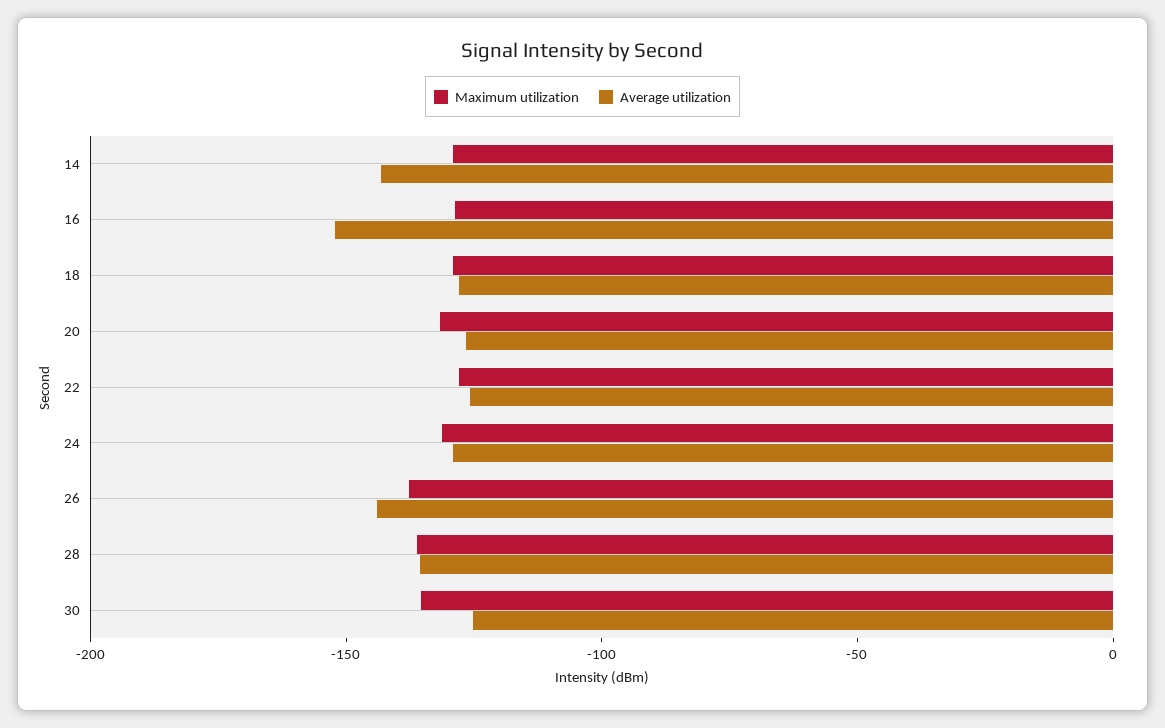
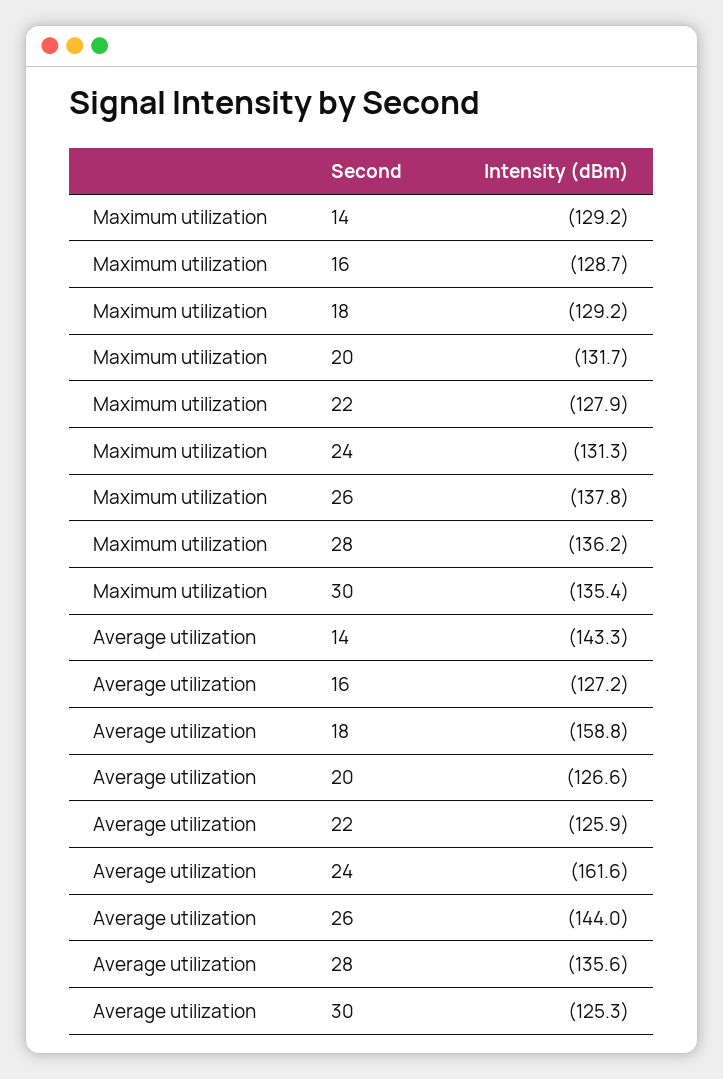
Average utilization, 16: -150 -> -127.2
Average utilization, 18: -130 -> -158.8
Average utilization, 24: -130 -> -161.6

